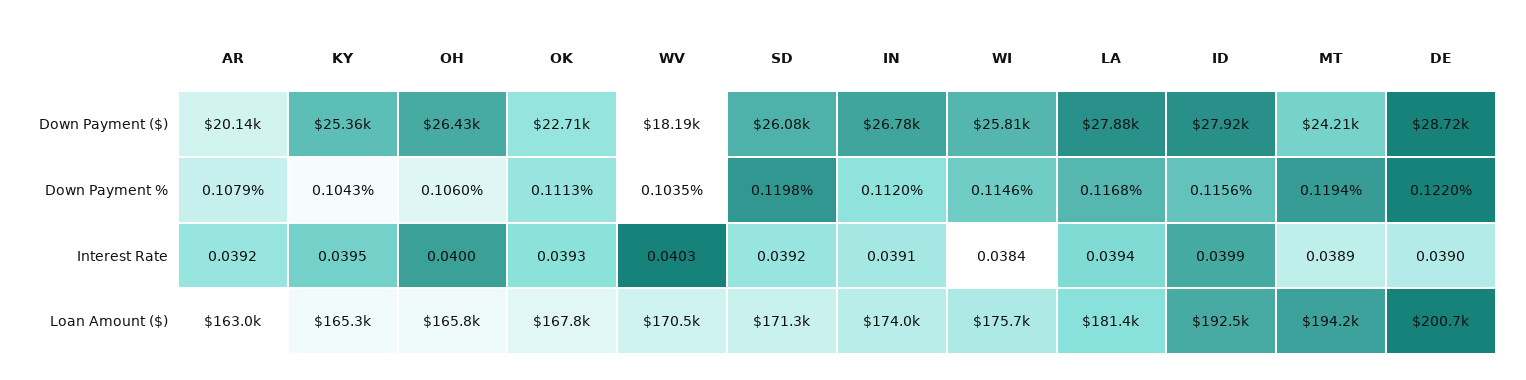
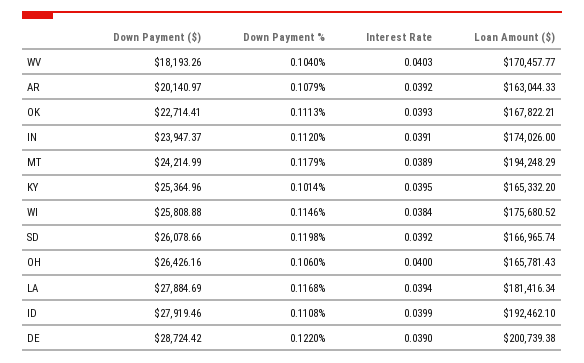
IN, Down Payment ($): 26780 -> 23947.37
KY, Down Payment %: 0.1043 -> 0.1014
WV, Down Payment %: 0.1035 -> 0.104
ID, Down Payment %: 0.1156 -> 0.1108
MT, Down Payment %: 0.1194 -> 0.1179
SD, Loan Amount ($): 171300 -> 166965.74

